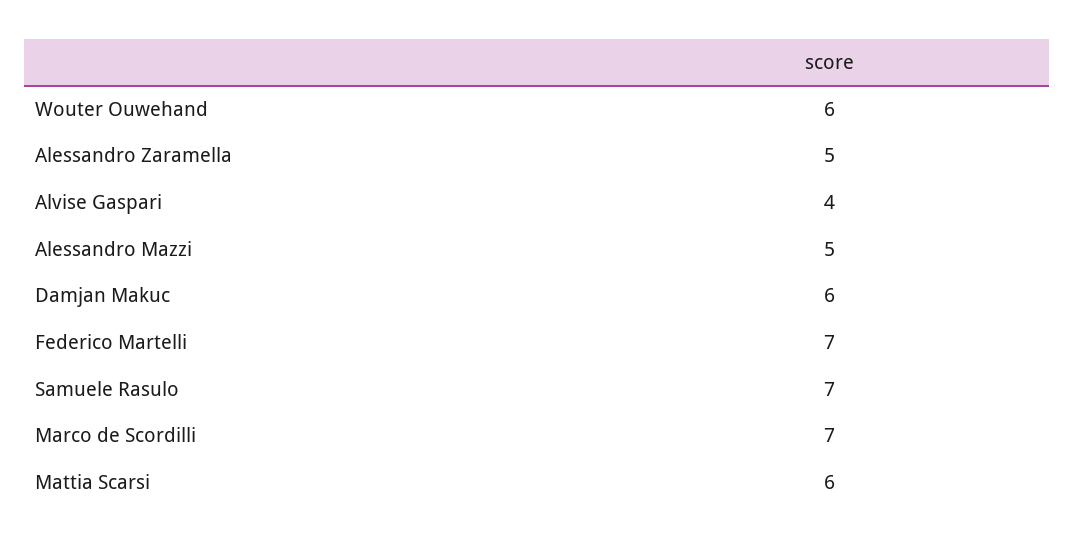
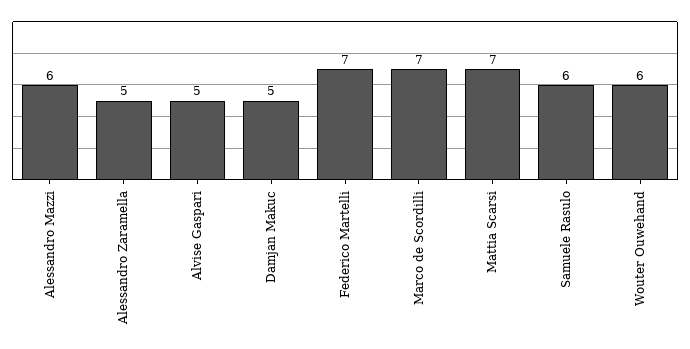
Alvise Gaspari: 4 -> 5
Alessandro Mazzi: 5 -> 6
Damjan Makuc: 6 -> 5
Samuele Rasulo: 7 -> 6
Mattia Scarsi: 6 -> 7

